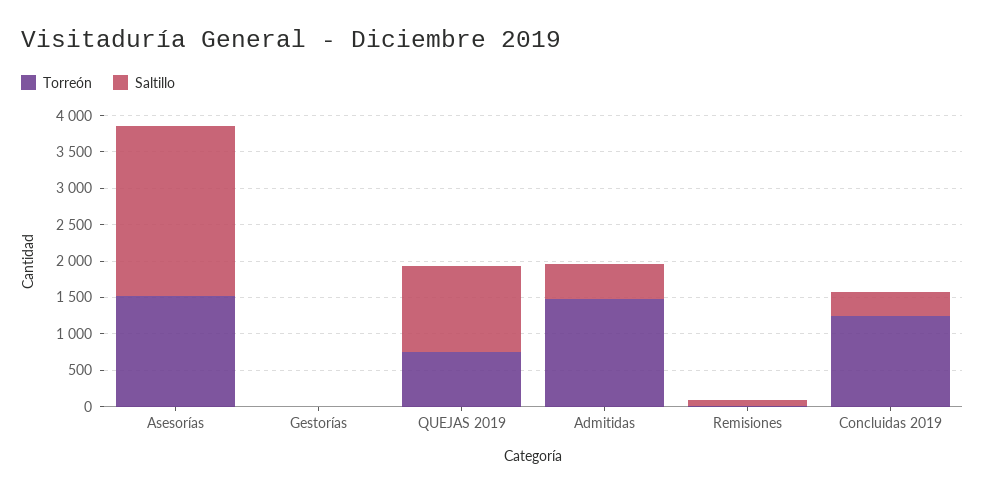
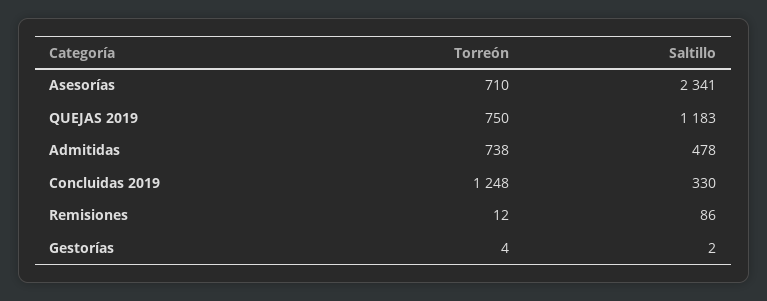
Torreón, Asesorías: 1500 -> 710
Torreón, Admitidas: 1500 -> 738

